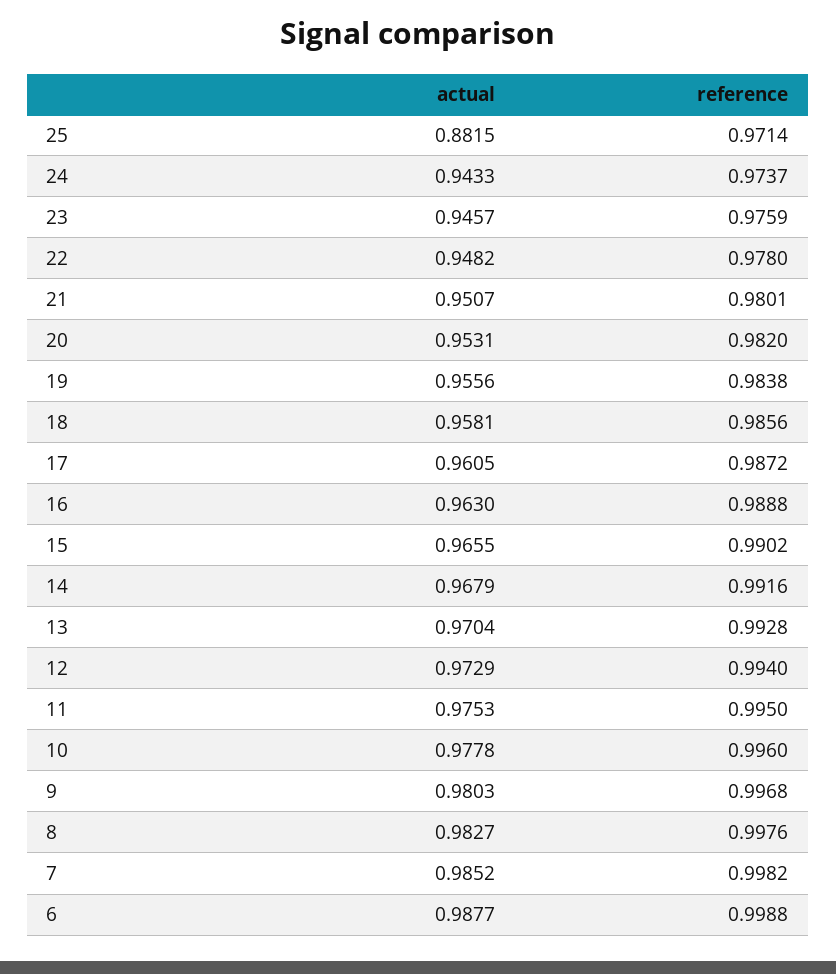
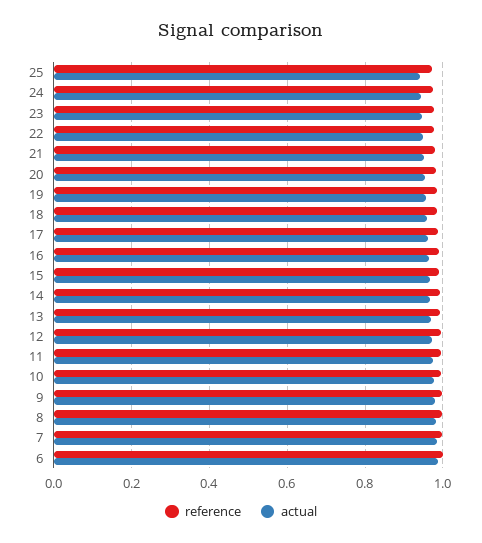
actual, 25: 0.8815 -> 0.94

